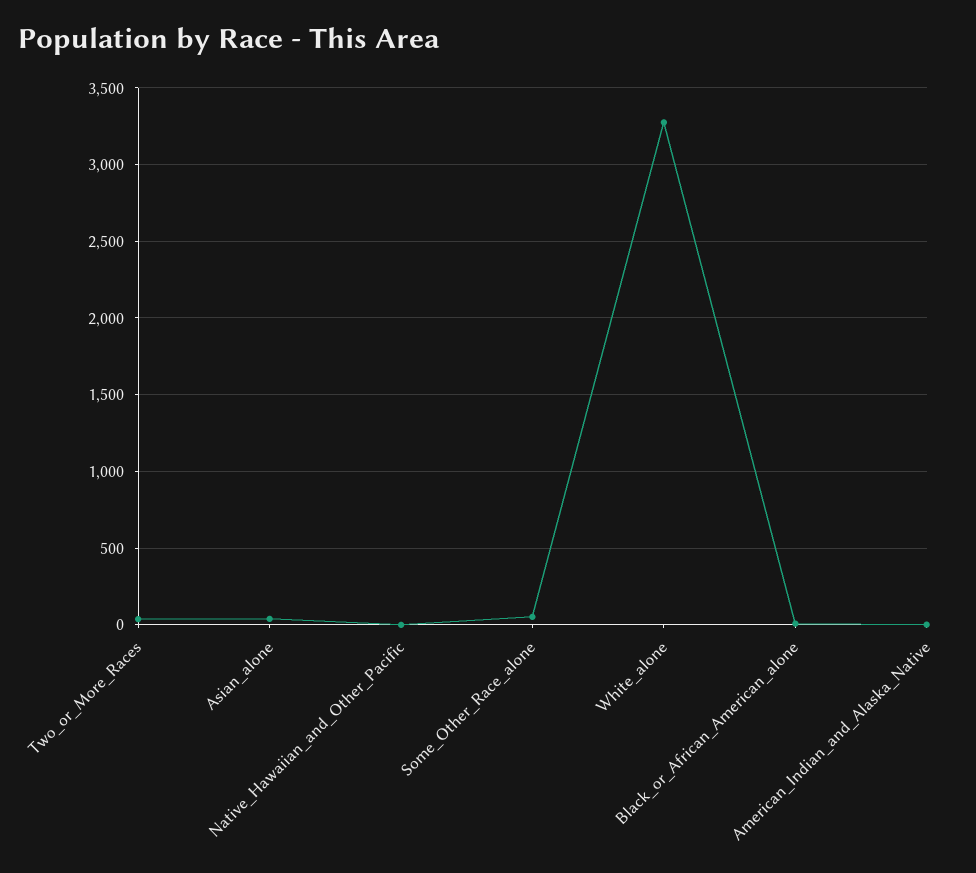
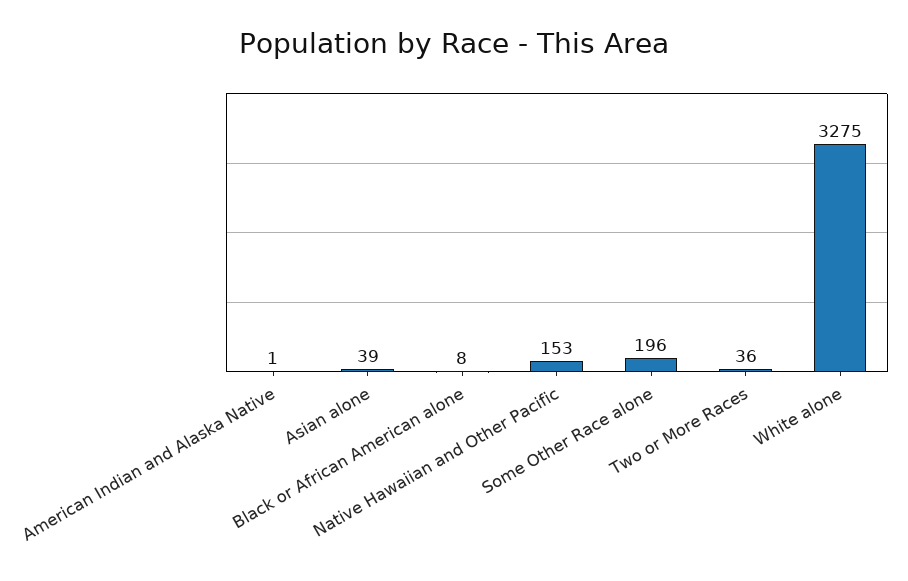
Native_Hawaiian_and_Other_Pacific: 0 -> 153
Some_Other_Race_alone: 50 -> 196

